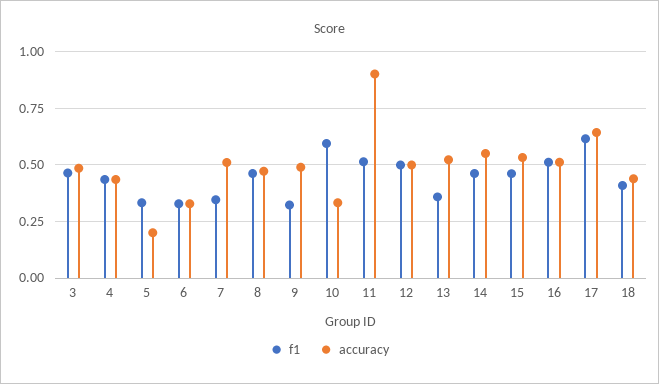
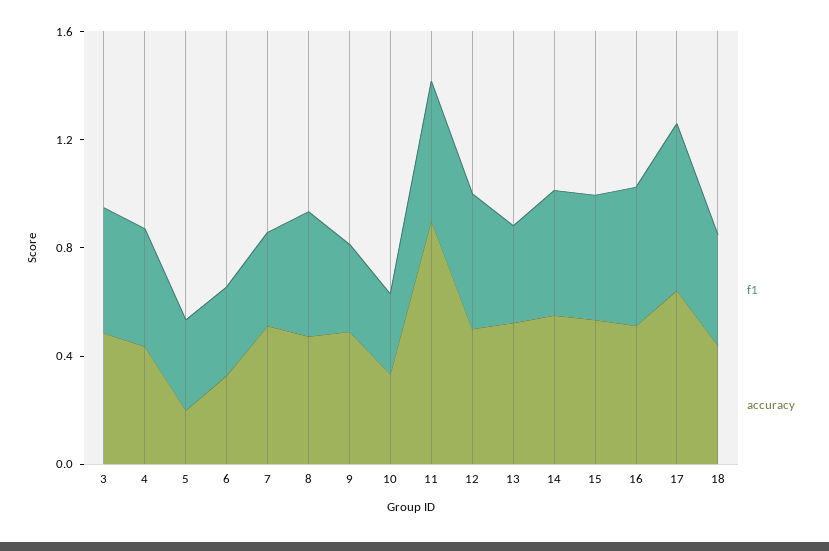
f1, 10: 0.6 -> 0.3

